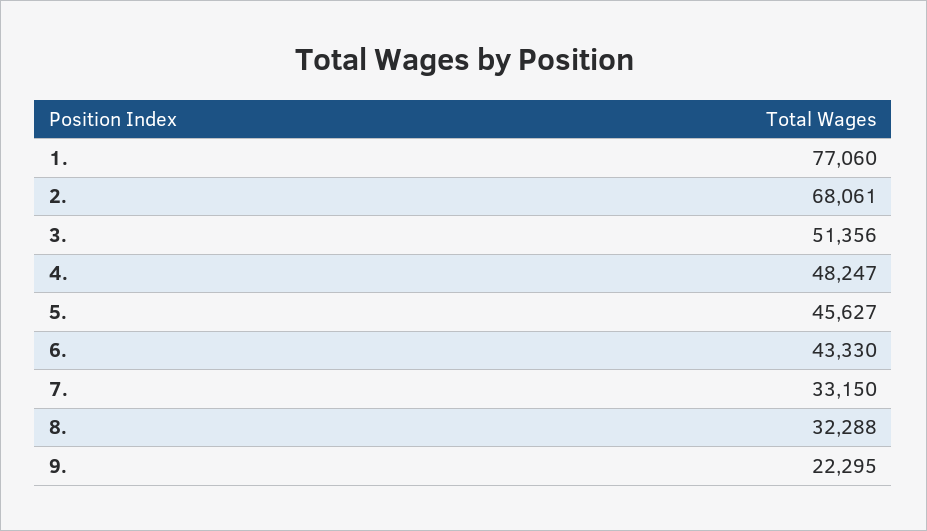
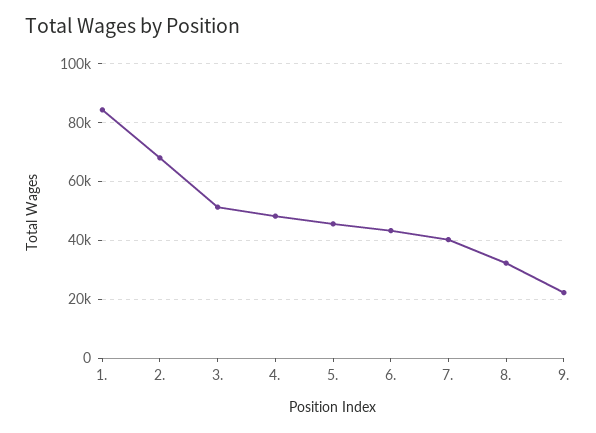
1.: 77060 -> 85000
7.: 33150 -> 40000

